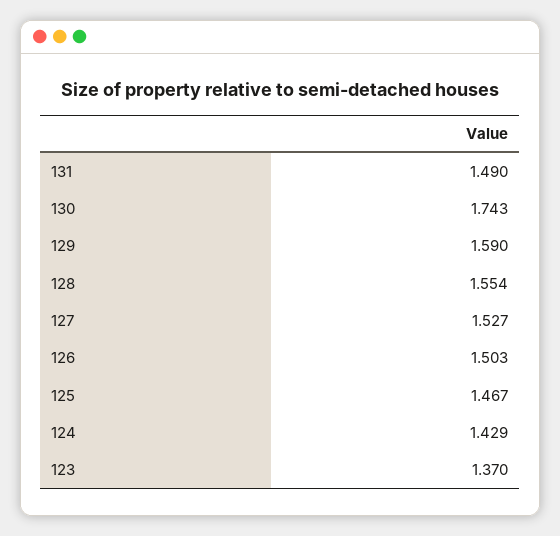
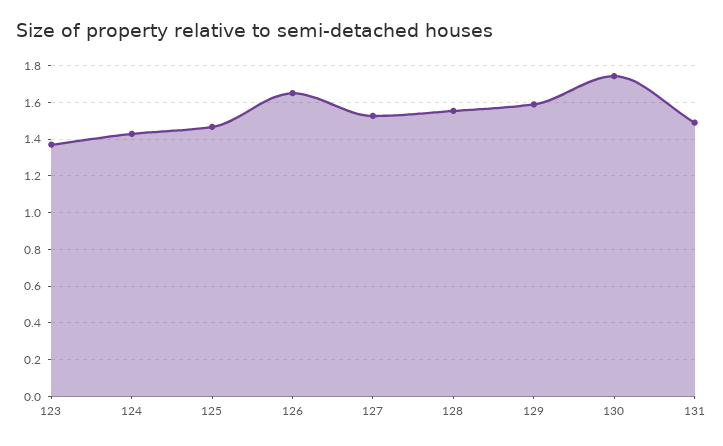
126: 1.503 -> 1.65

